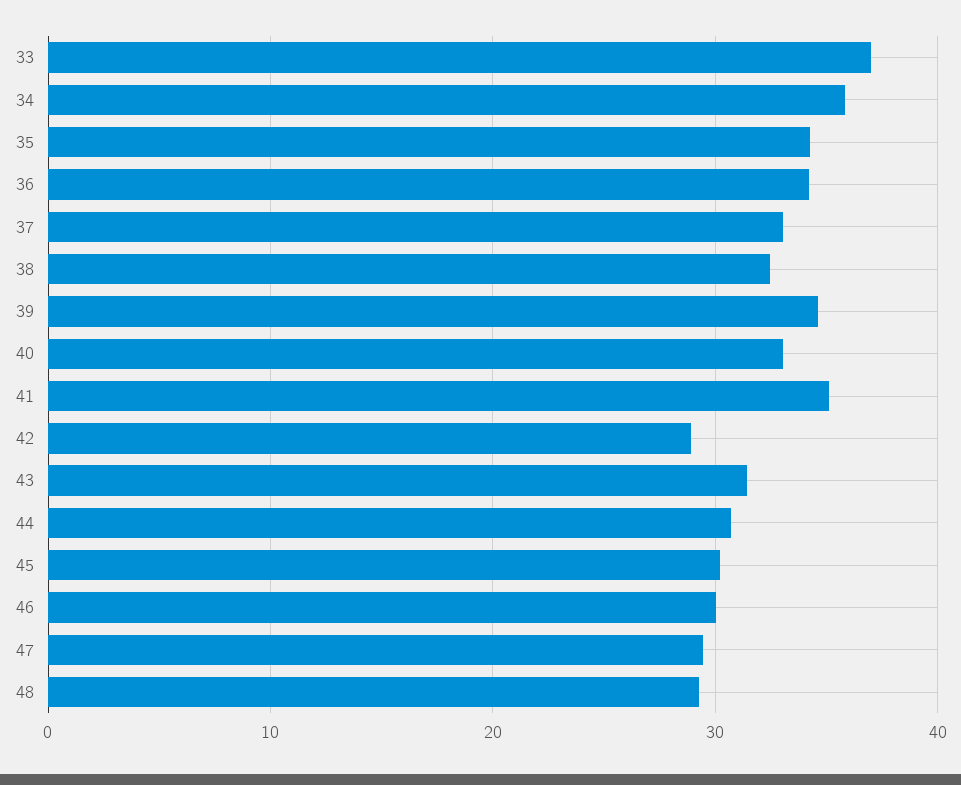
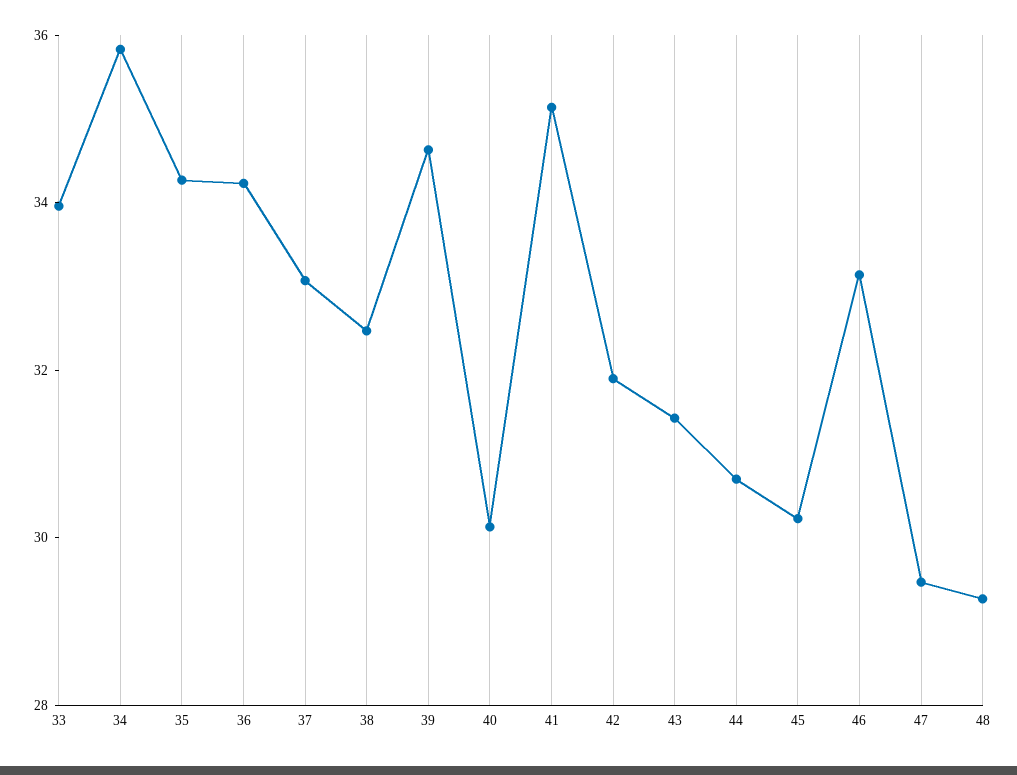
33: 37 -> 34
40: 33 -> 30
42: 29 -> 32
46: 30 -> 33

